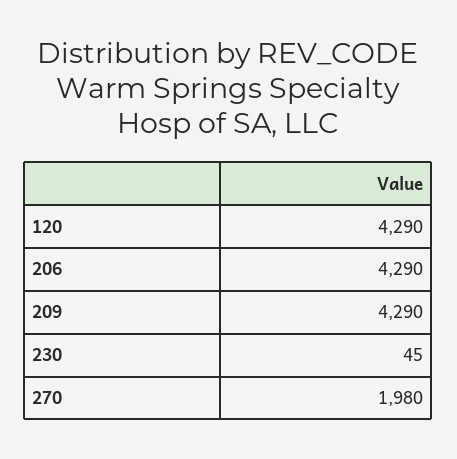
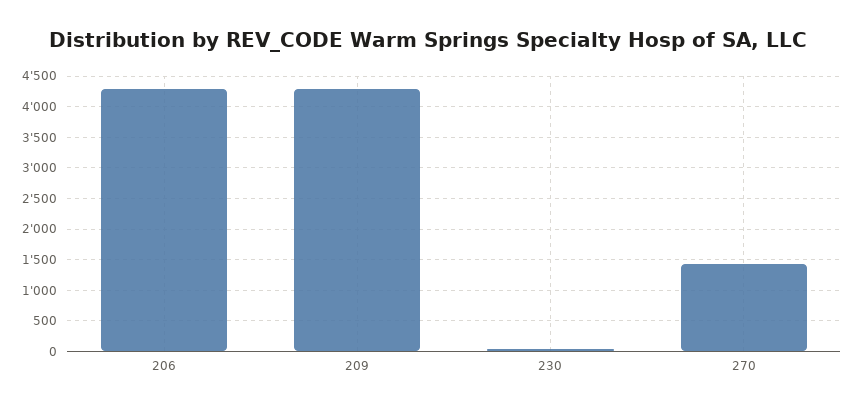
120: 4290 -> none
270: 1980 -> 1400

